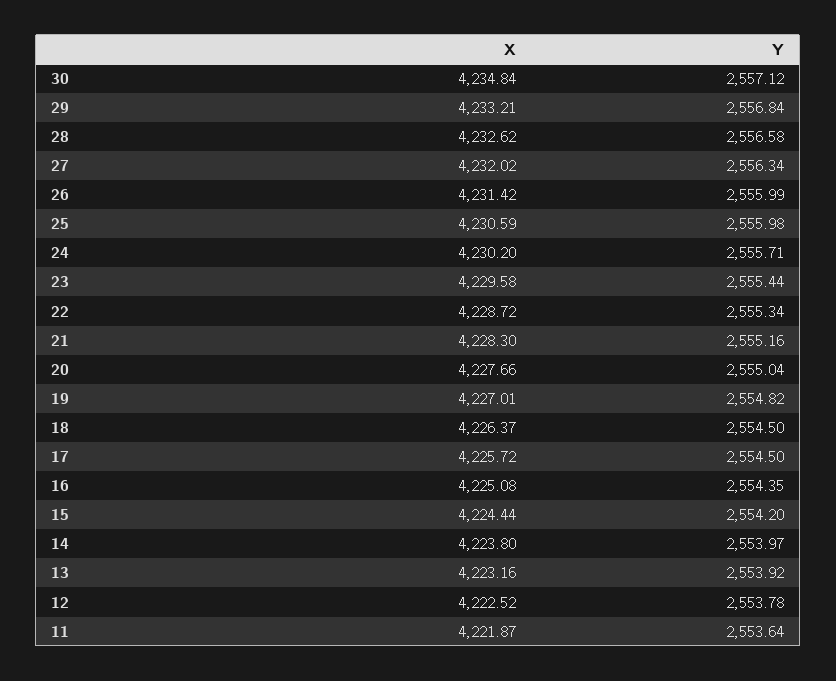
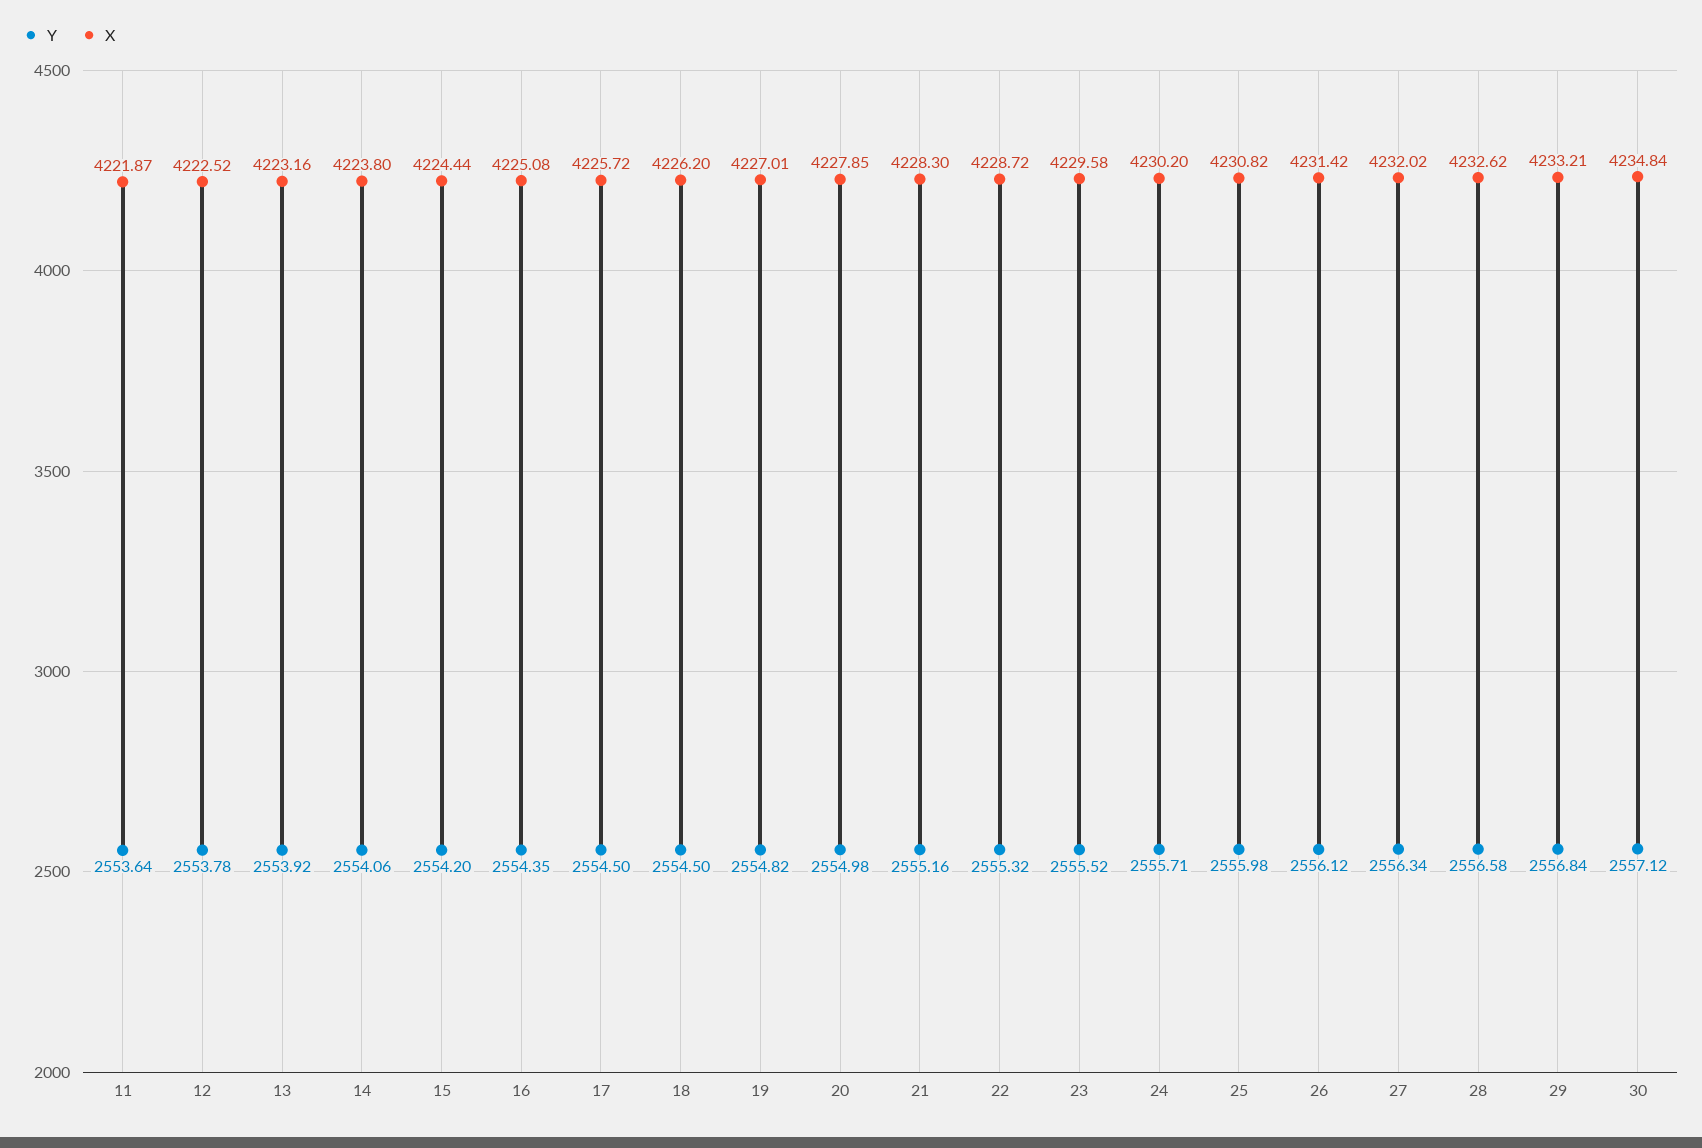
Y, 26: 2555.99 -> 2556.12
X, 25: 4230.59 -> 4230.82
Y, 23: 2555.44 -> 2555.52
Y, 22: 2555.34 -> 2555.32
X, 20: 4227.66 -> 4227.85
Y, 20: 2555.04 -> 2554.98
X, 18: 4226.37 -> 4226.2
Y, 14: 2553.97 -> 2554.06

